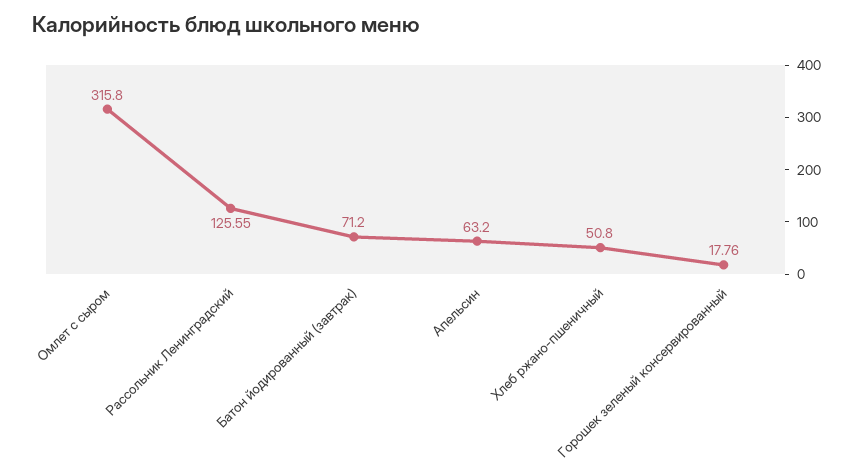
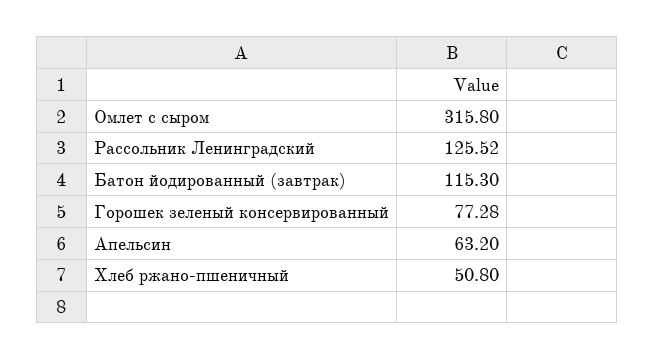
Рассольник Ленинградский: 125.55 -> 125.52
Батон йодированный (завтрак): 71.2 -> 115.3
Горошек зеленый консервированный: 17.76 -> 77.28

